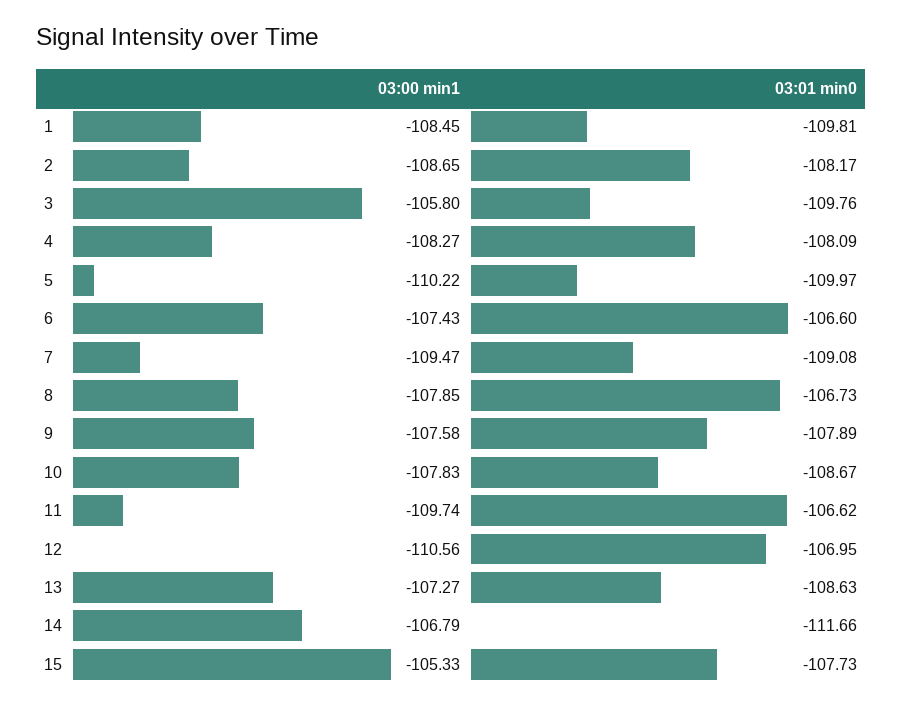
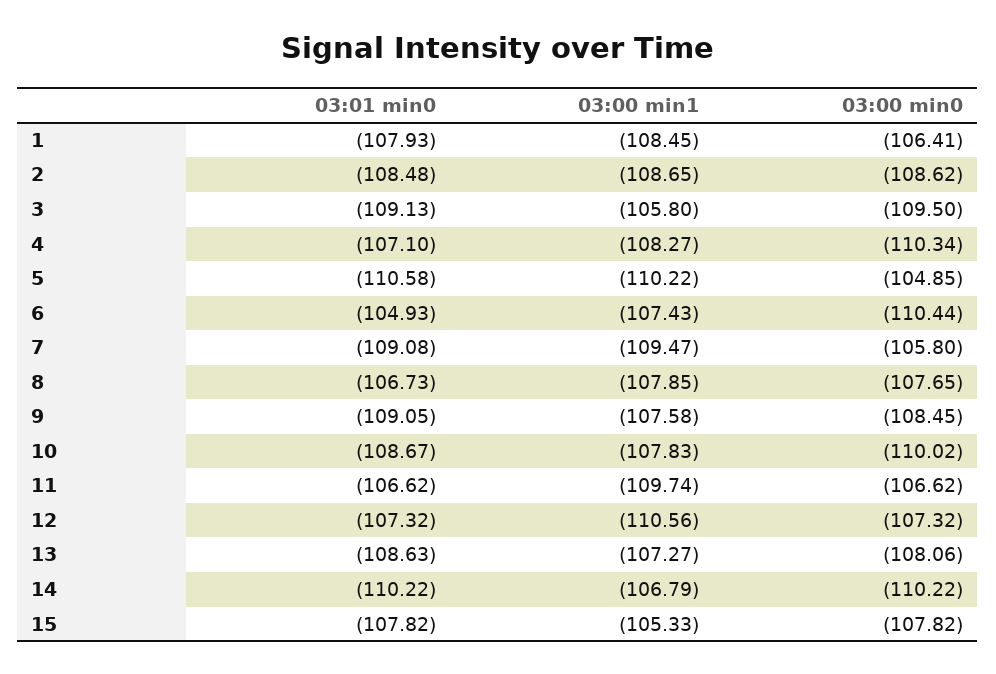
03:01 min0, 1: -109.81 -> -107.93
03:01 min0, 2: -108.17 -> -108.48
03:01 min0, 3: -109.76 -> -109.13
03:01 min0, 4: -108.09 -> -107.1
03:01 min0, 5: -109.97 -> -110.58
03:01 min0, 6: -106.6 -> -104.93
03:01 min0, 9: -107.89 -> -109.05
03:01 min0, 12: -106.95 -> -107.32
03:01 min0, 14: -111.66 -> -110.22
03:01 min0, 15: -107.73 -> -107.82
03:00 min0, 1: none -> -106.41
03:00 min0, 2: none -> -108.62
03:00 min0, 3: none -> -109.5
03:00 min0, 4: none -> -110.34
03:00 min0, 5: none -> -104.85
03:00 min0, 6: none -> -110.44
03:00 min0, 7: none -> -105.8
03:00 min0, 8: none -> -107.65
03:00 min0, 9: none -> -108.45
03:00 min0, 10: none -> -110.02
03:00 min0, 11: none -> -106.62
03:00 min0, 12: none -> -107.32
03:00 min0, 13: none -> -108.06
03:00 min0, 14: none -> -110.22
03:00 min0, 15: none -> -107.82

